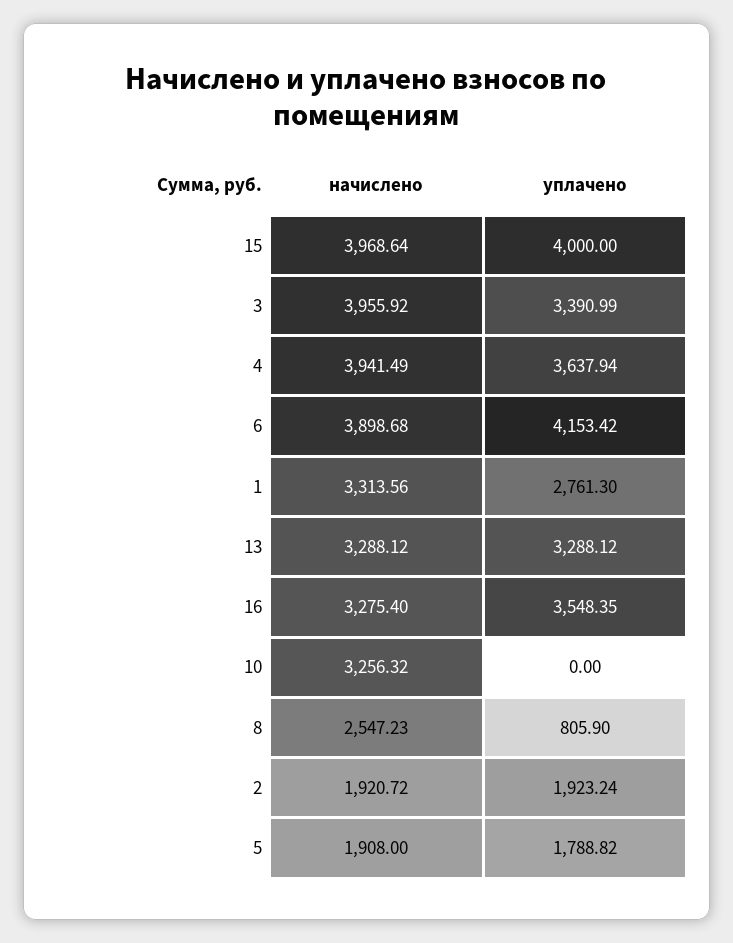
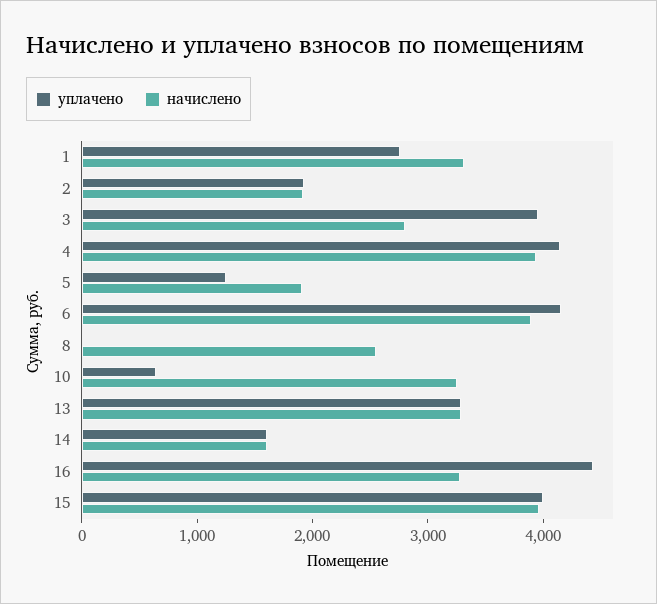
начислено, 3: 3955.92 -> 2800
уплачено, 3: 3390.99 -> 4000
уплачено, 4: 3637.94 -> 4200
уплачено, 16: 3548.35 -> 4400
уплачено, 10: 0 -> 600
уплачено, 8: 805.9 -> 0
уплачено, 5: 1788.82 -> 1200
уплачено, 14: none -> 1600
начислено, 14: none -> 1600

